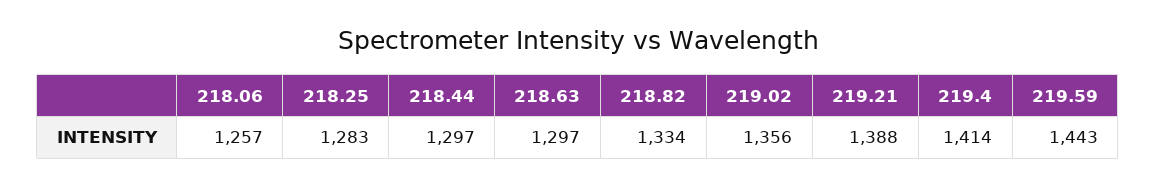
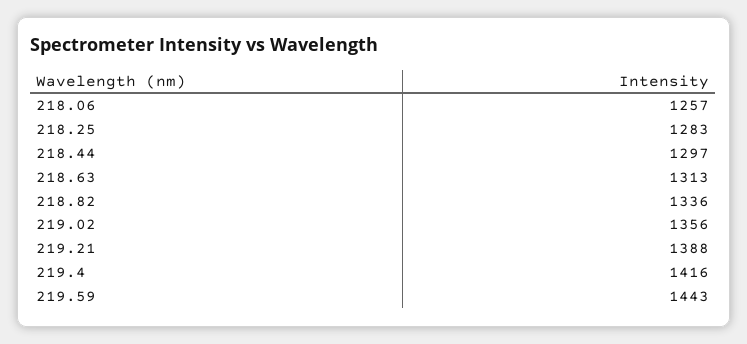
218.63: 1297 -> 1313
218.82: 1334 -> 1336
219.4: 1414 -> 1416

